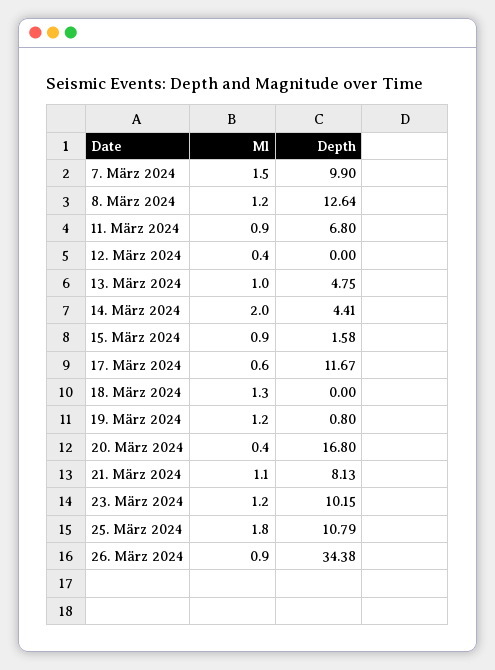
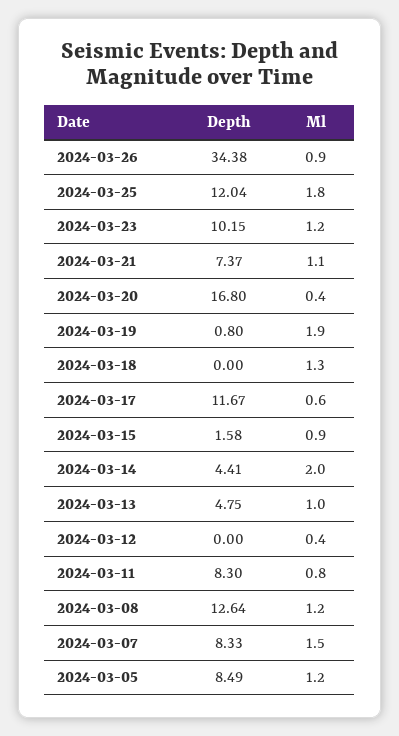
Depth, 7. März 2024: 9.9 -> 8.33
Ml, 11. März 2024: 0.9 -> 0.8
Depth, 11. März 2024: 6.8 -> 8.3
Ml, 19. März 2024: 1.2 -> 1.9
Depth, 21. März 2024: 8.13 -> 7.37
Depth, 25. März 2024: 10.79 -> 12.04
Depth, 2024-03-05: none -> 8.49
Ml, 2024-03-05: none -> 1.2

